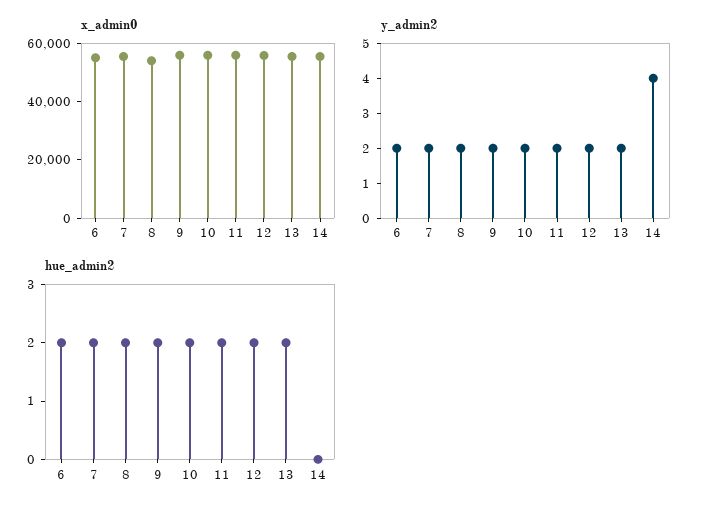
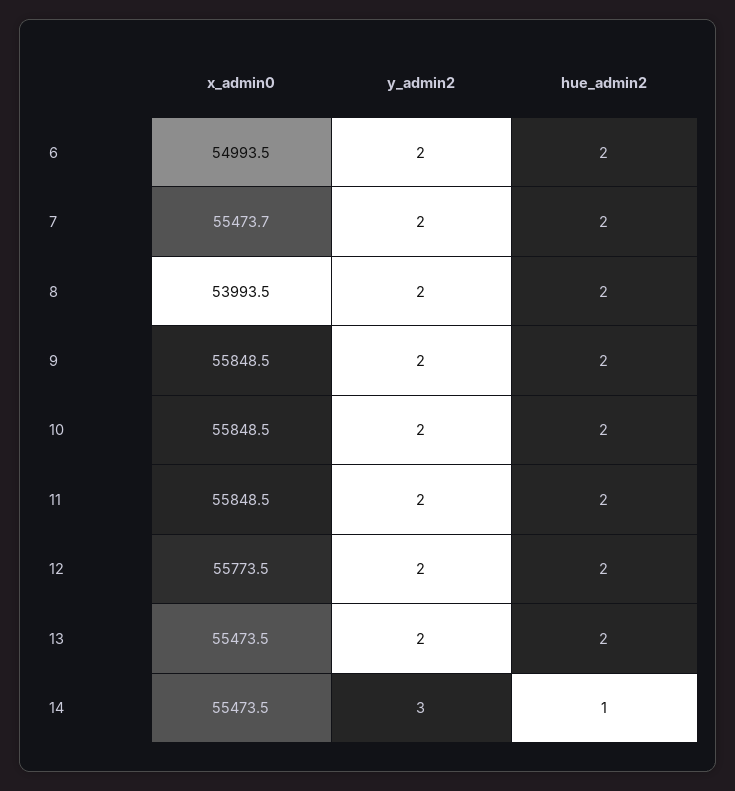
y_admin2, 14: 4 -> 3
hue_admin2, 14: 0 -> 1

